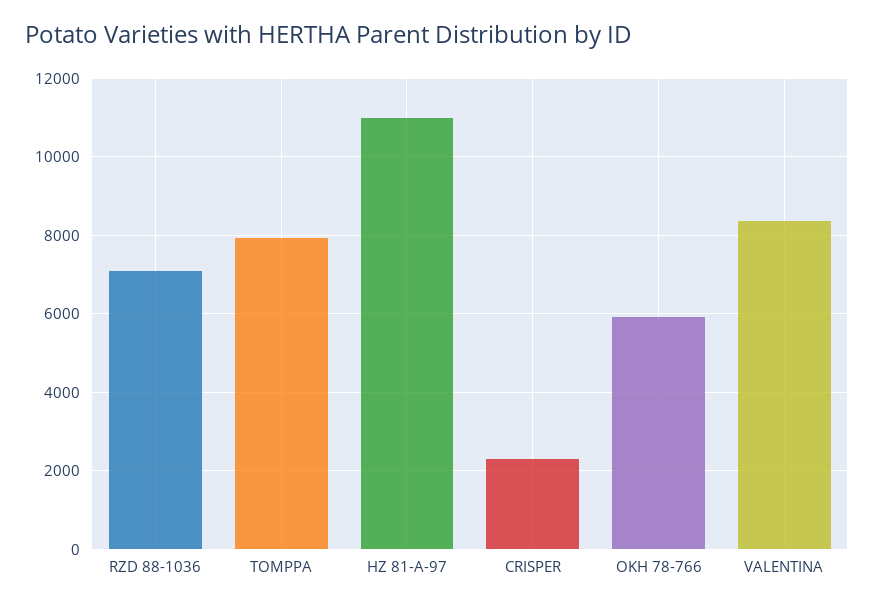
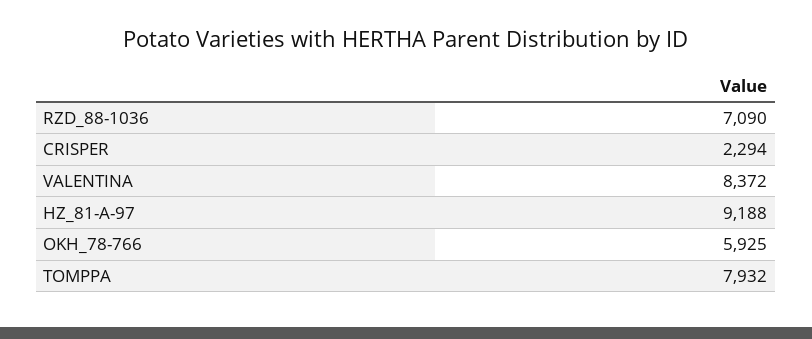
HZ 81-A-97: 11000 -> 9188

